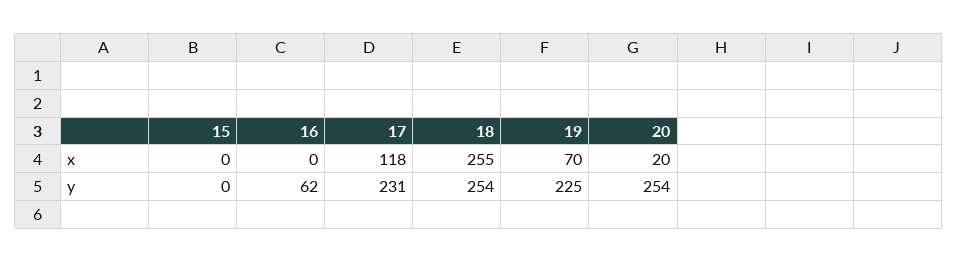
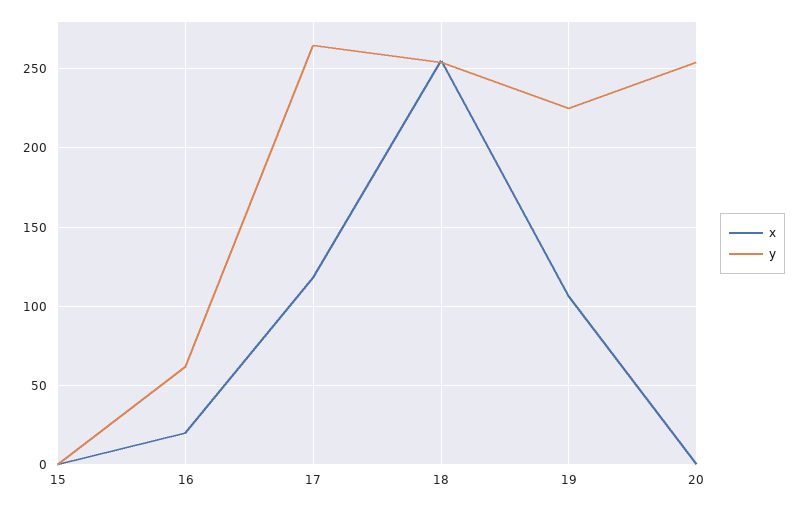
x, 16: 0 -> 20
x, 19: 70 -> 105
x, 20: 20 -> 0
y, 17: 231 -> 265

